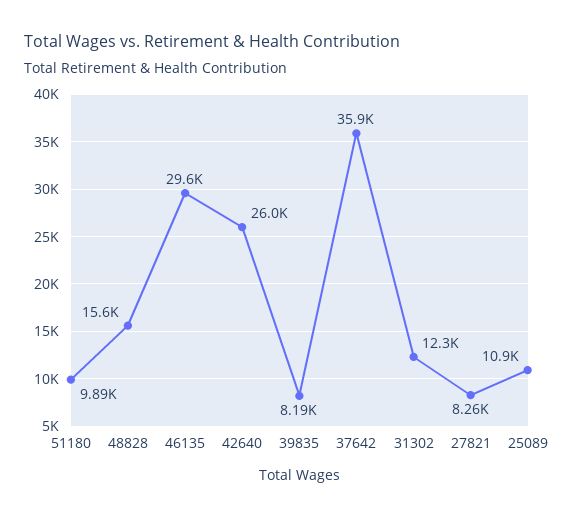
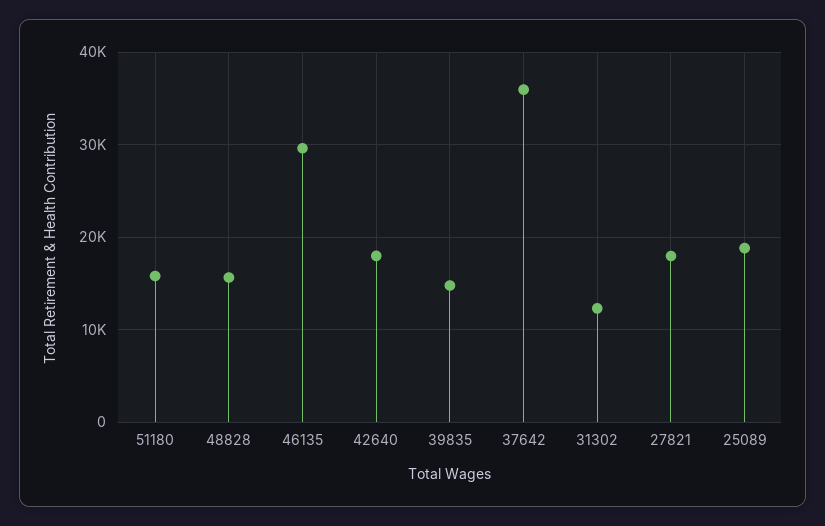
51180: 9890 -> 16000
42640: 26000 -> 18000
39835: 8190 -> 15000
27821: 8260 -> 18000
25089: 10900 -> 19000

